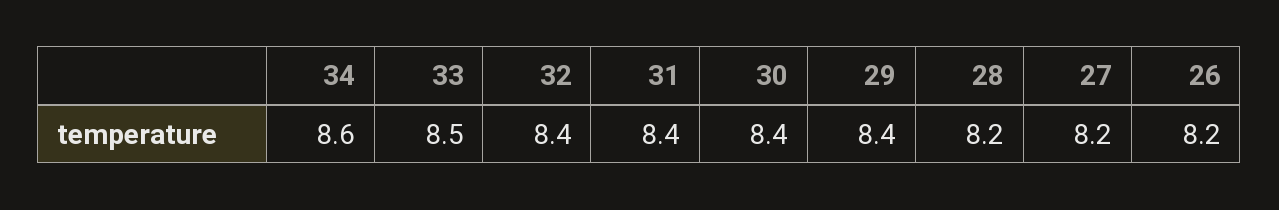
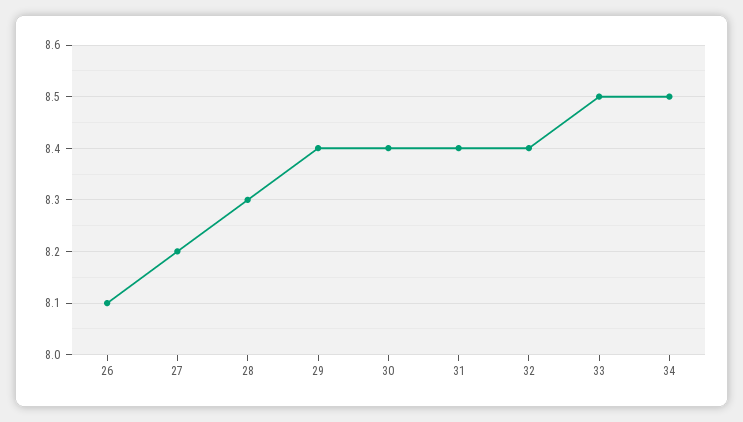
34: 8.6 -> 8.5
28: 8.2 -> 8.3
26: 8.2 -> 8.1

